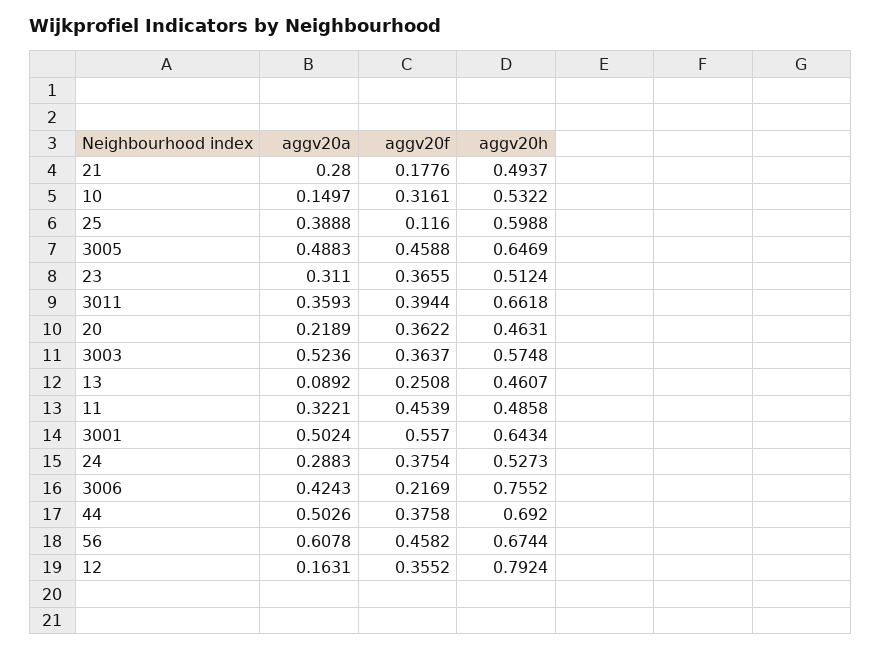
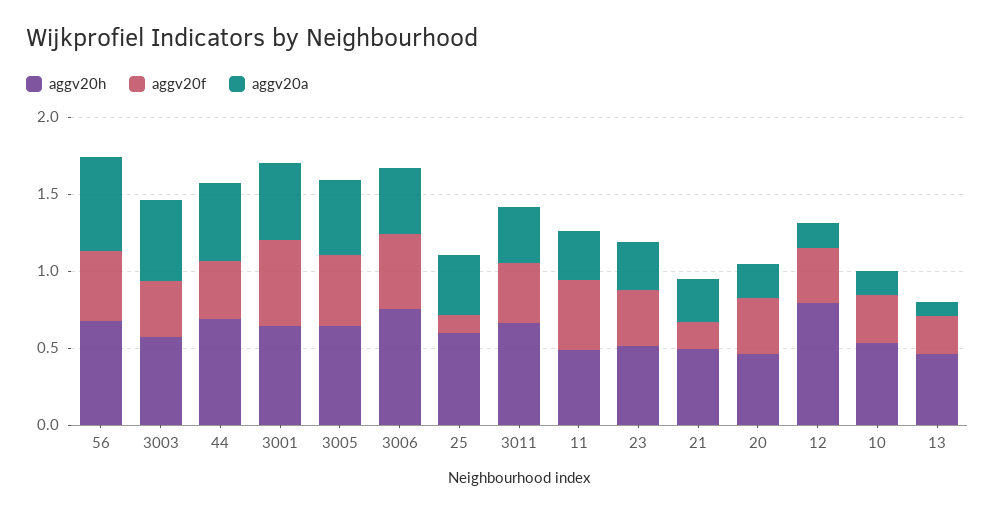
aggv20a, 24: 0.2883 -> none
aggv20f, 24: 0.3754 -> none
aggv20h, 24: 0.5273 -> none
aggv20f, 3006: 0.2169 -> 0.5

